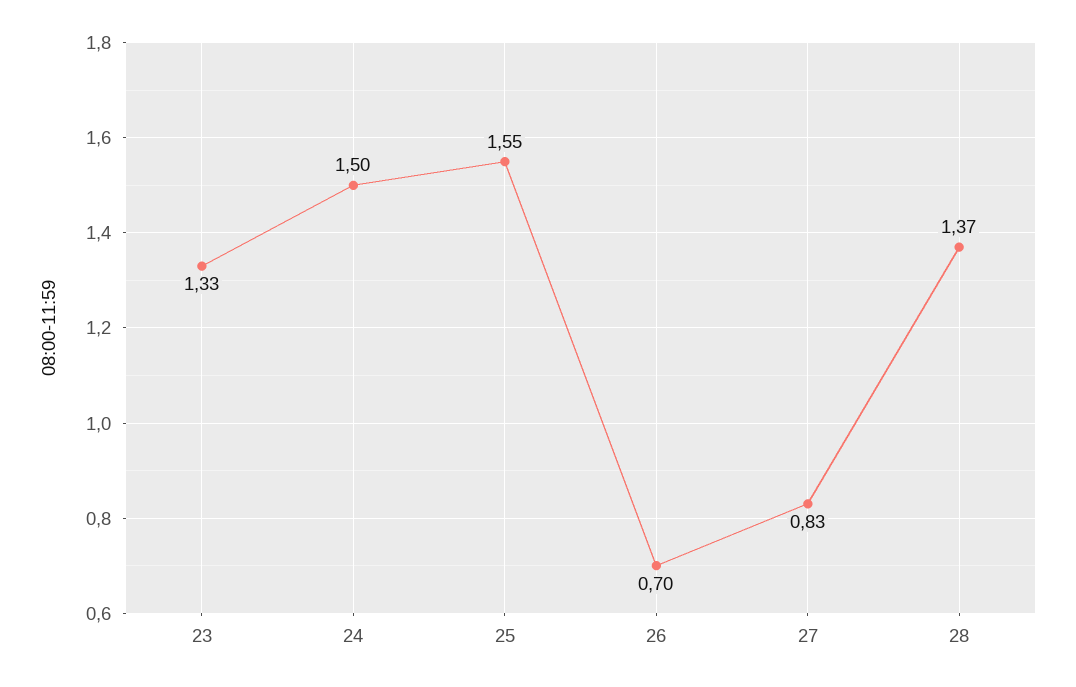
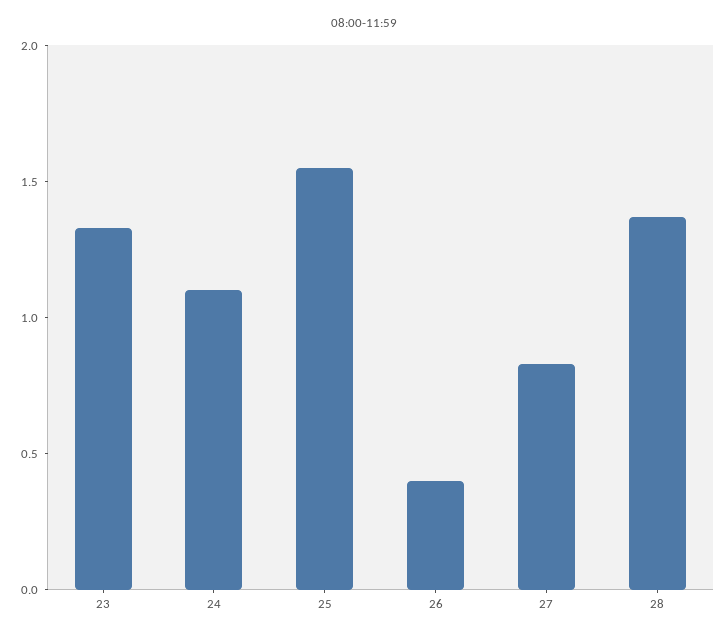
24: 1.5 -> 1.1
26: 0.7 -> 0.4

